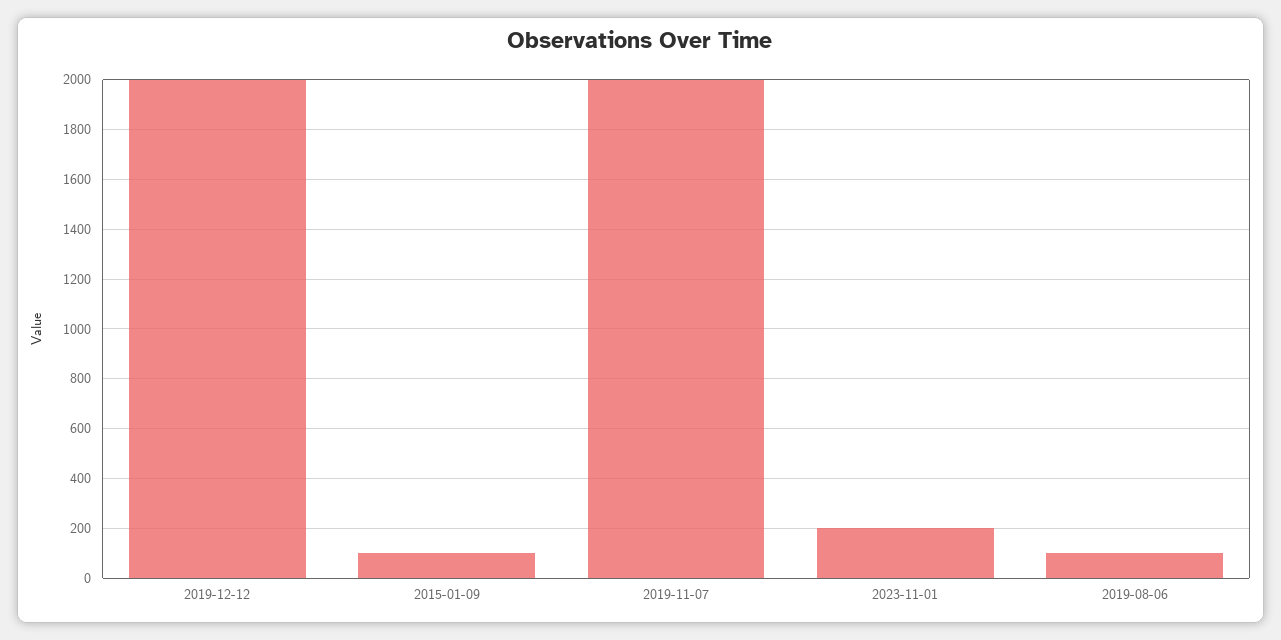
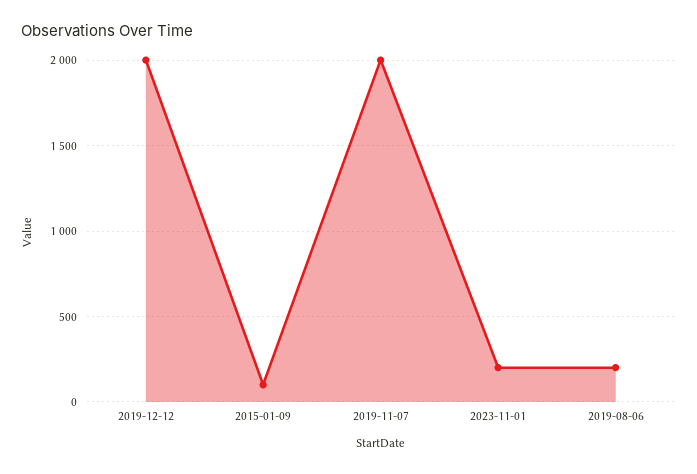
2019-08-06: 100 -> 200

